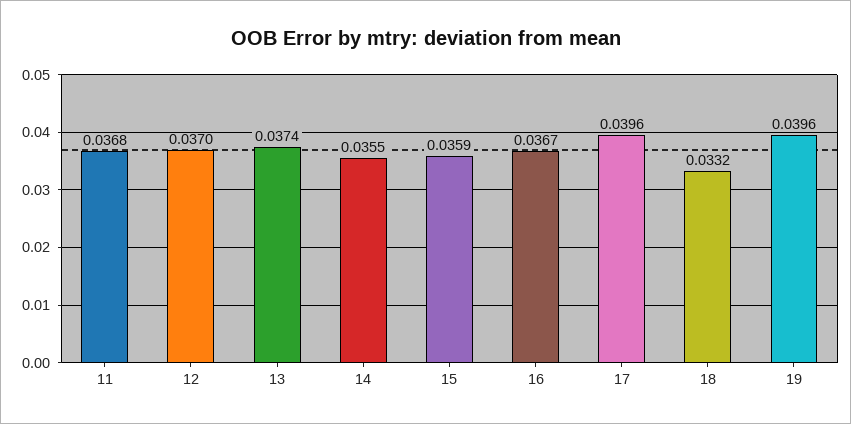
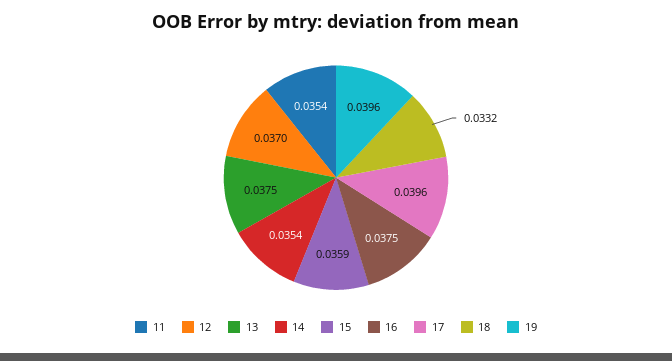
11: 0.0368 -> 0.0354
13: 0.0374 -> 0.0375
14: 0.0355 -> 0.0354
16: 0.0367 -> 0.0375

